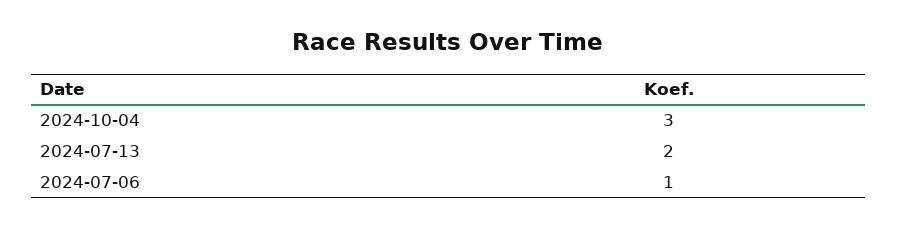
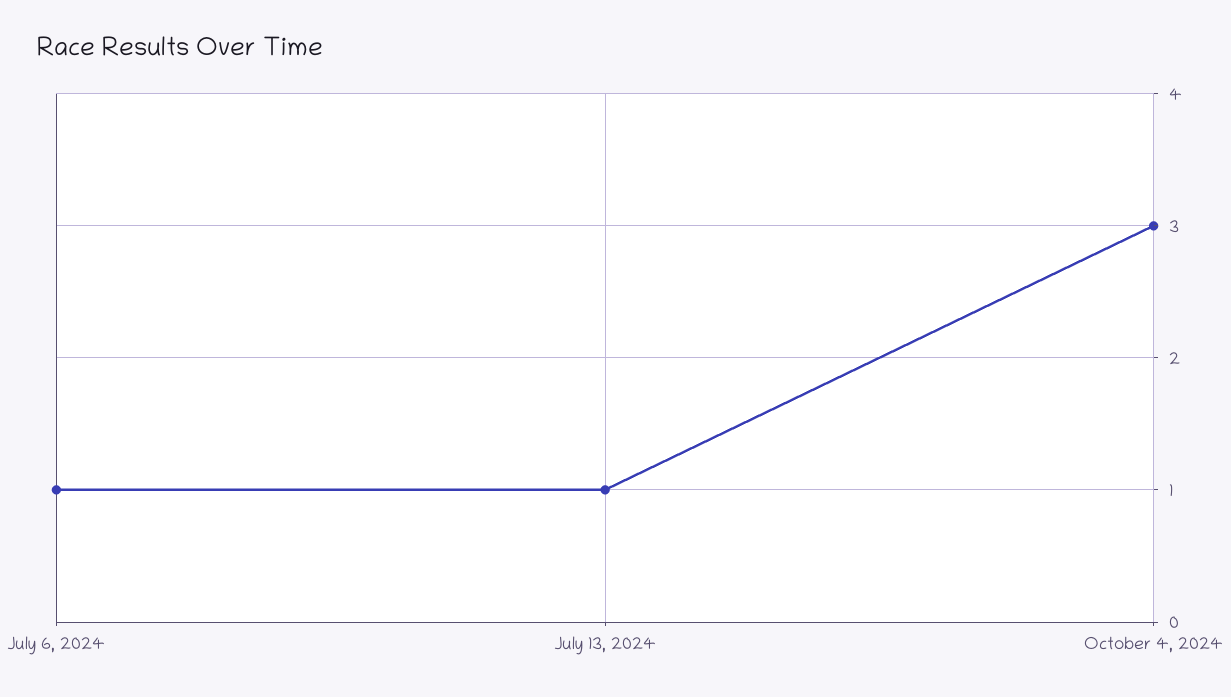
2024-07-13: 2 -> 1

